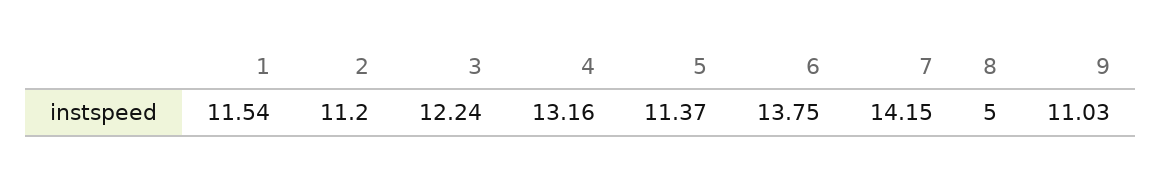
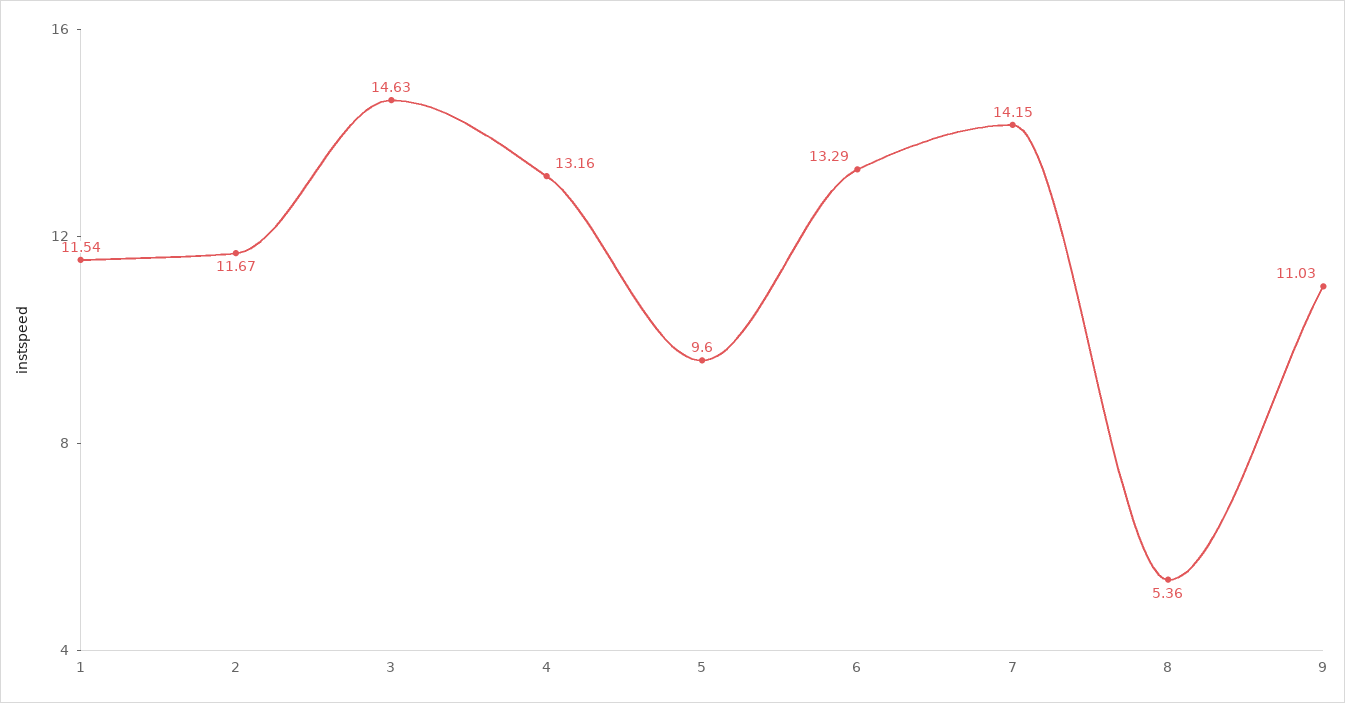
2: 11.2 -> 11.67
3: 12.24 -> 14.63
5: 11.37 -> 9.6
6: 13.75 -> 13.29
8: 5 -> 5.36

